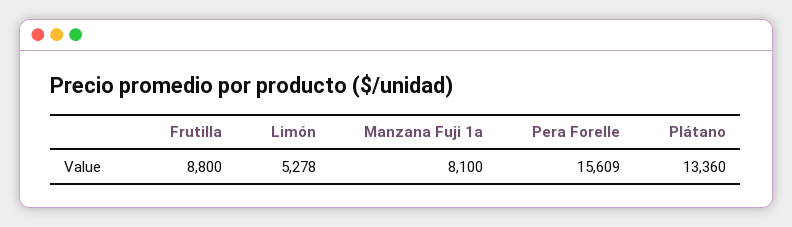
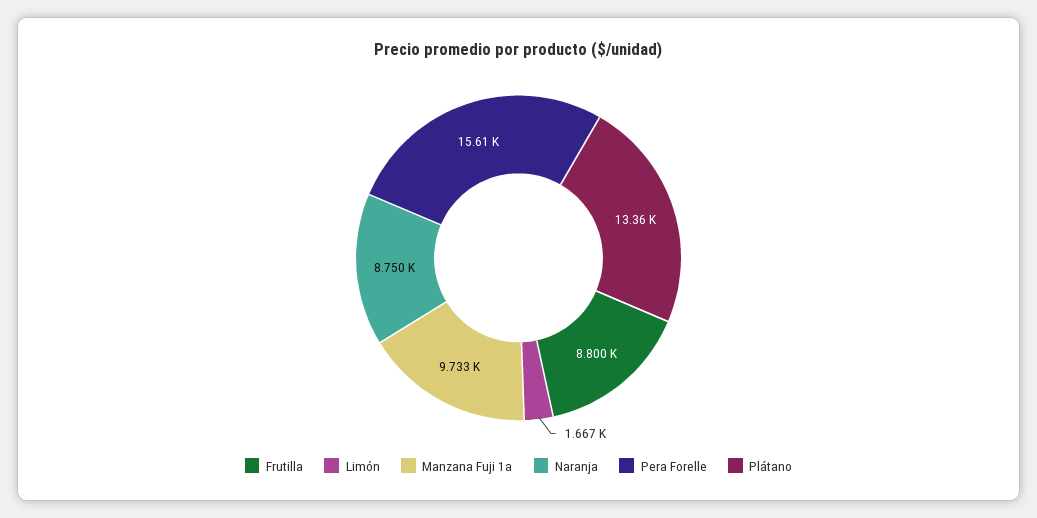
Limón: 5278 -> 1667
Manzana Fuji 1a: 8100 -> 9733
Naranja: none -> 8750

